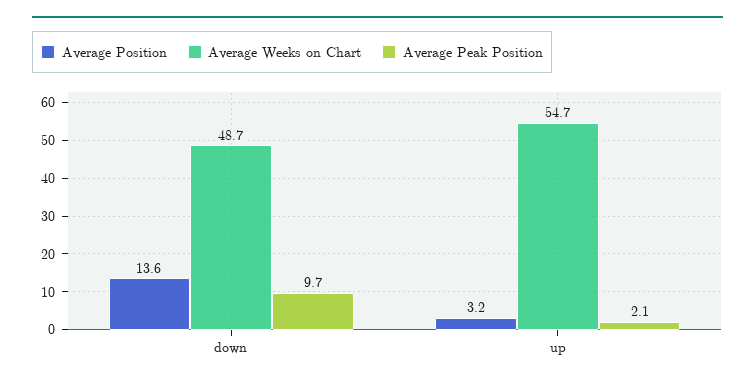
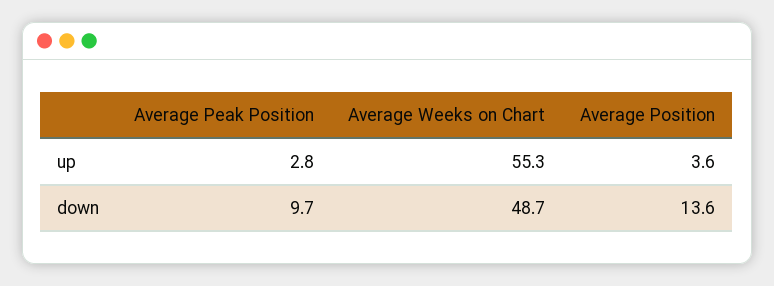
Average Position, up: 3.2 -> 3.6
Average Weeks on Chart, up: 54.7 -> 55.3
Average Peak Position, up: 2.1 -> 2.8

